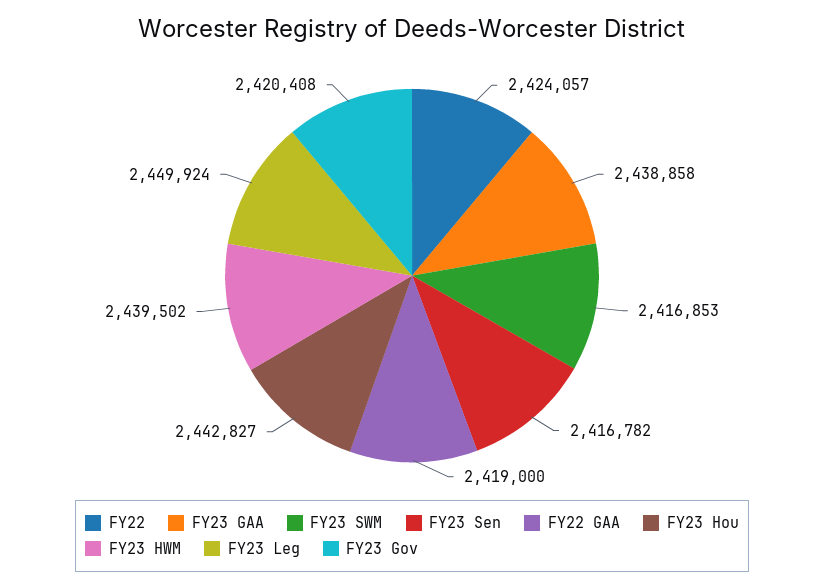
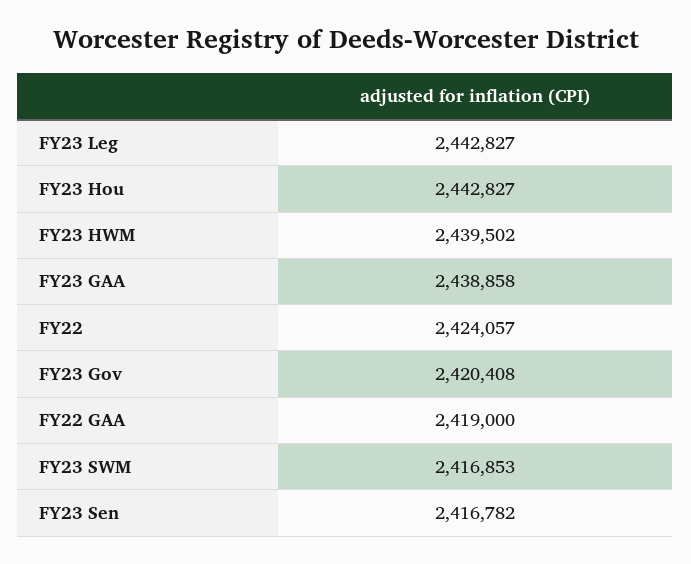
FY23 Leg: 2449924 -> 2442827

